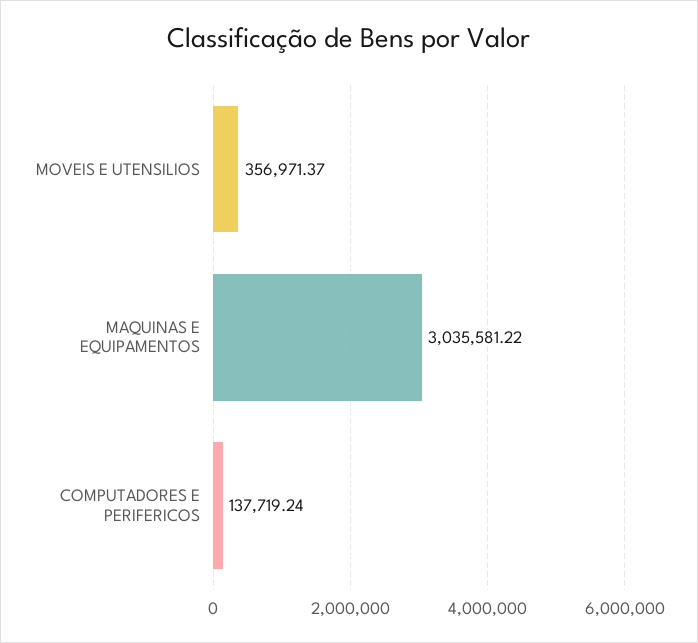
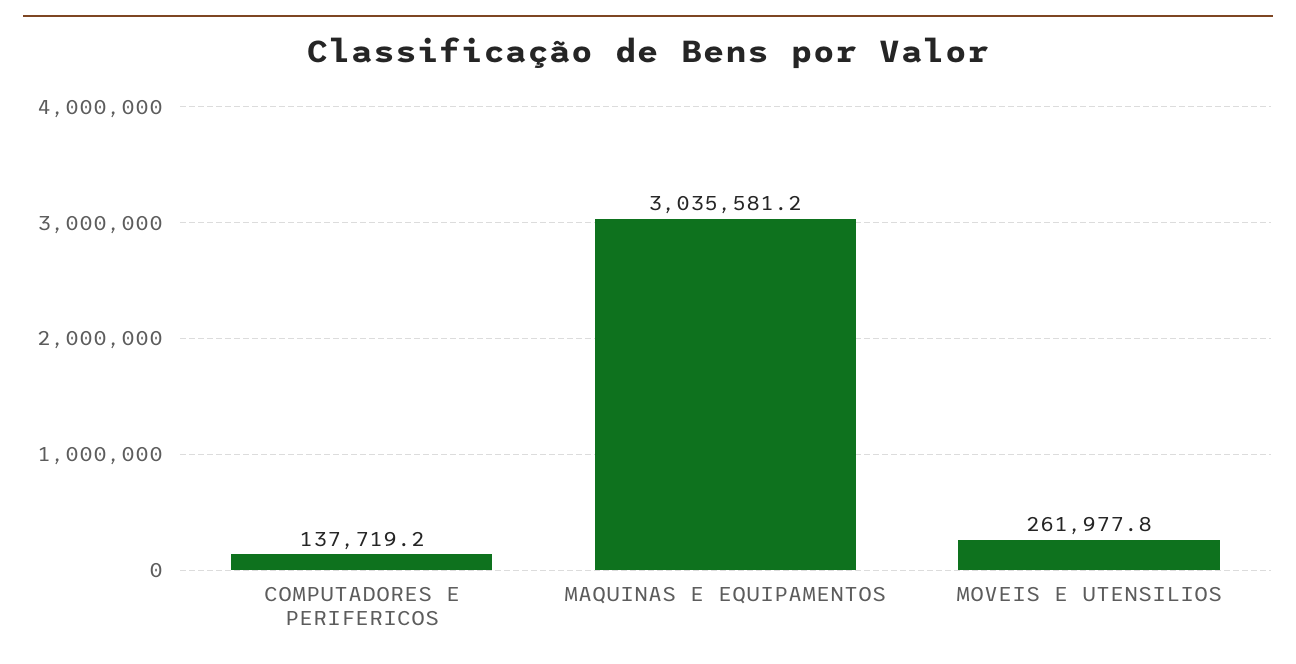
MOVEIS E UTENSILIOS: 356971.37 -> 261977.8

